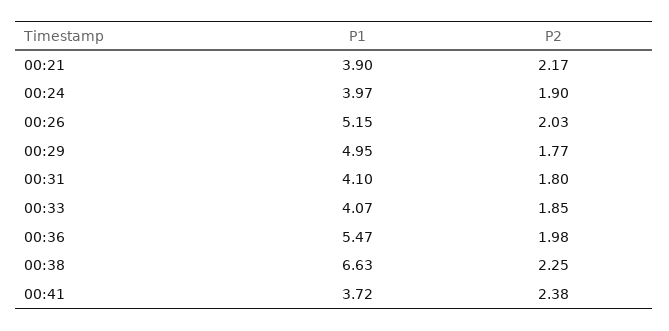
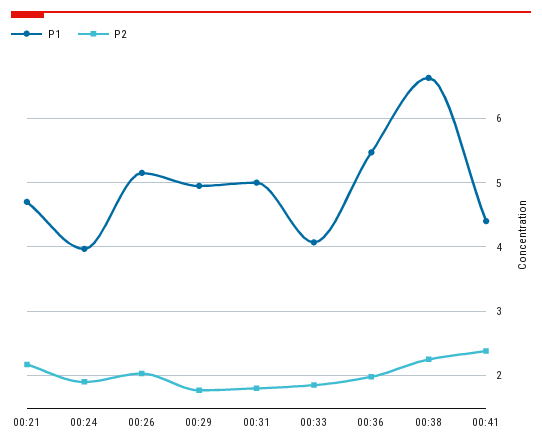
P1, 00:21: 3.9 -> 4.7
P1, 00:31: 4.1 -> 5
P1, 00:41: 3.72 -> 4.4

